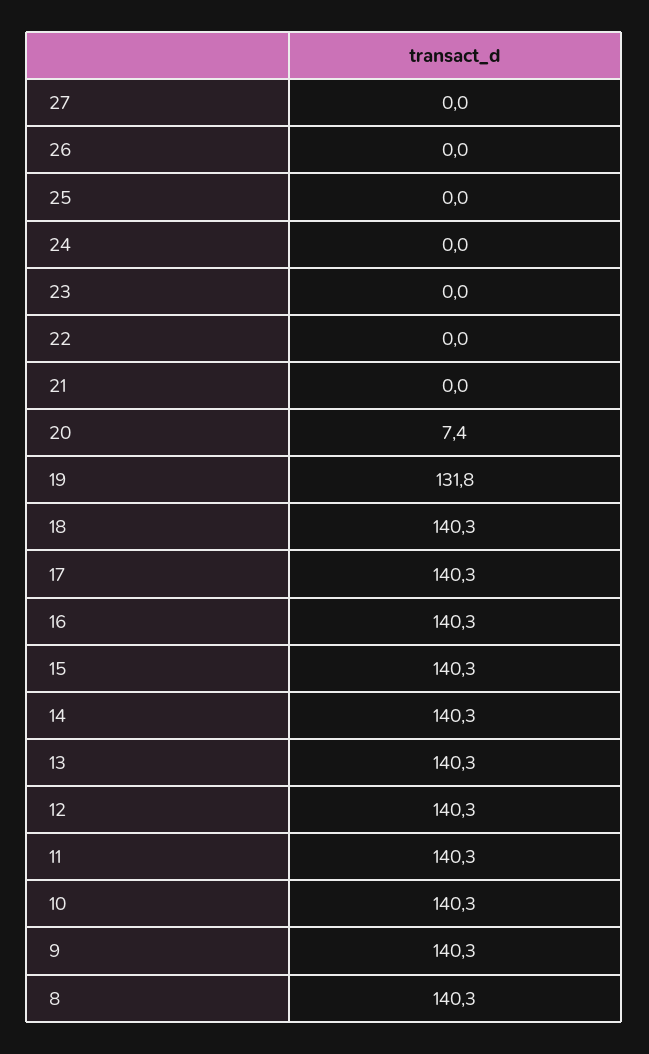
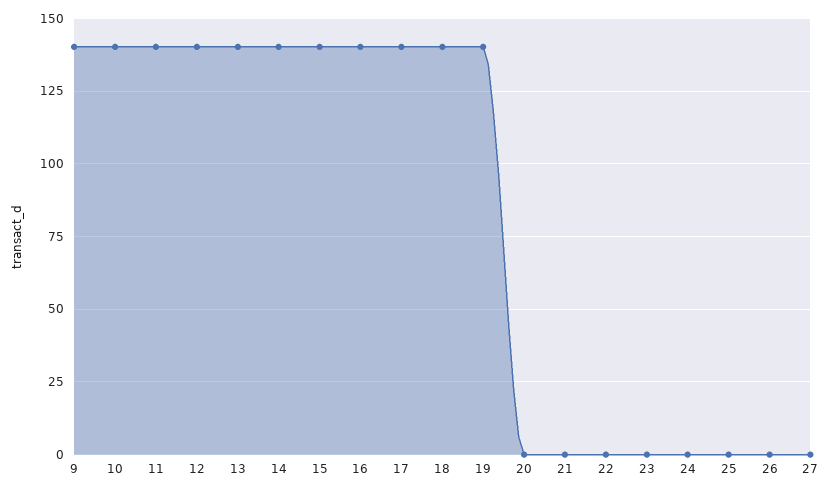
20: 7.4 -> 0
19: 131.8 -> 140
8: 140.3 -> none

